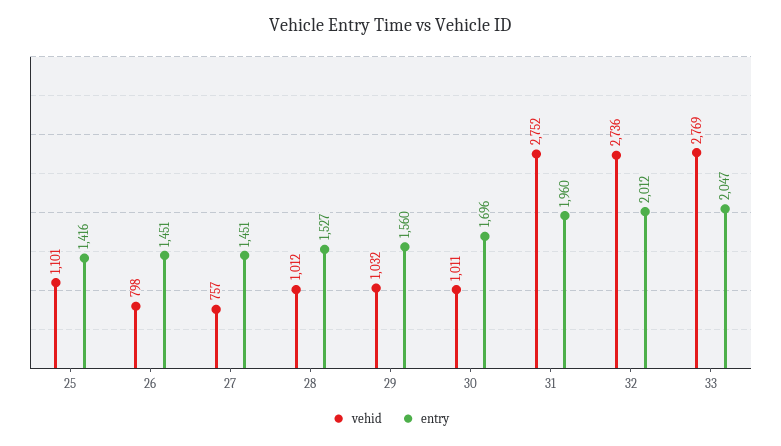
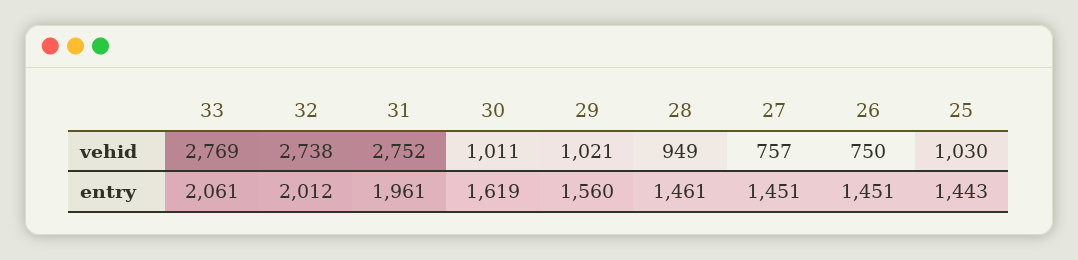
vehid, 25: 1101 -> 1030
entry, 25: 1416 -> 1443
vehid, 26: 798 -> 750
vehid, 28: 1012 -> 949
entry, 28: 1527 -> 1461
vehid, 29: 1032 -> 1021
entry, 30: 1696 -> 1619
entry, 31: 1960 -> 1961
vehid, 32: 2736 -> 2738
entry, 33: 2047 -> 2061

